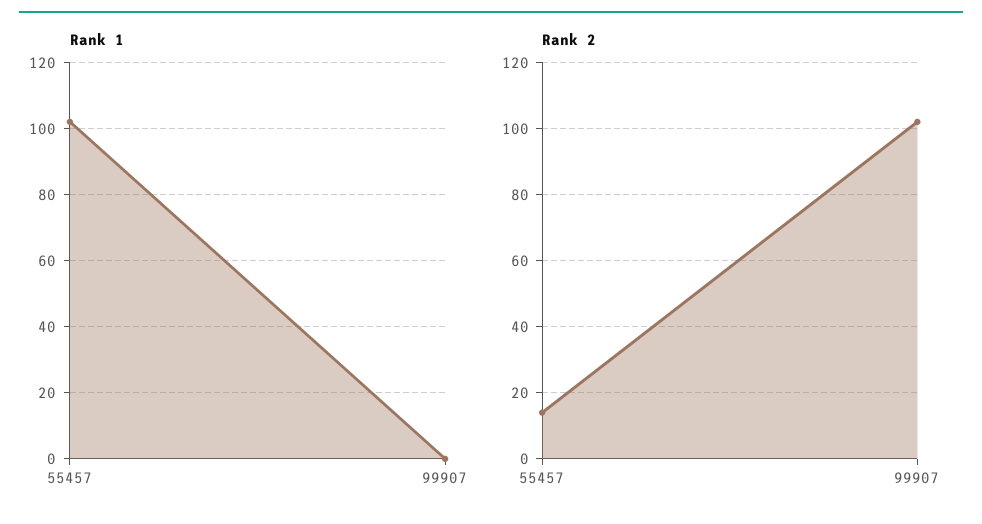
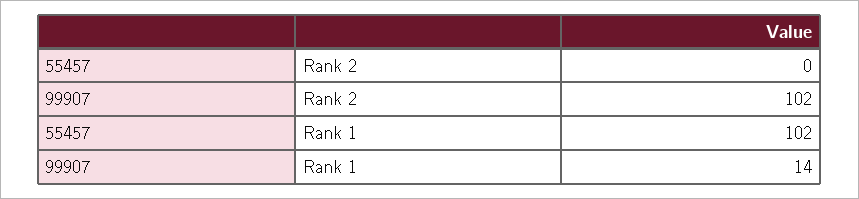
Rank 1, 99907: 0 -> 14
Rank 2, 55457: 15 -> 0

